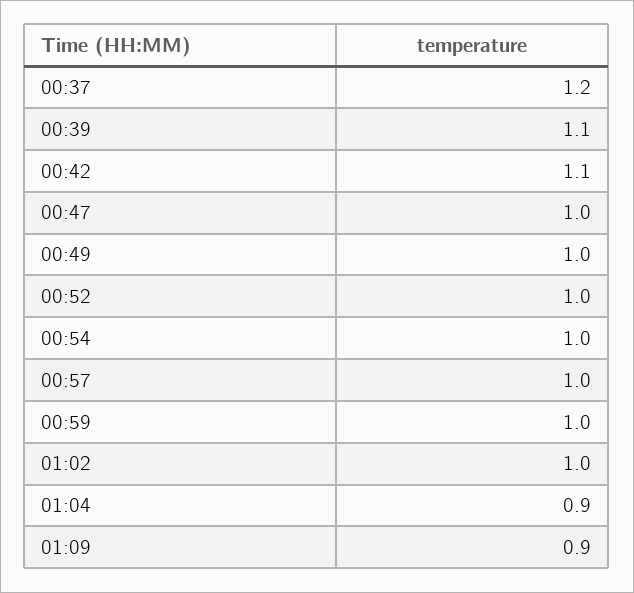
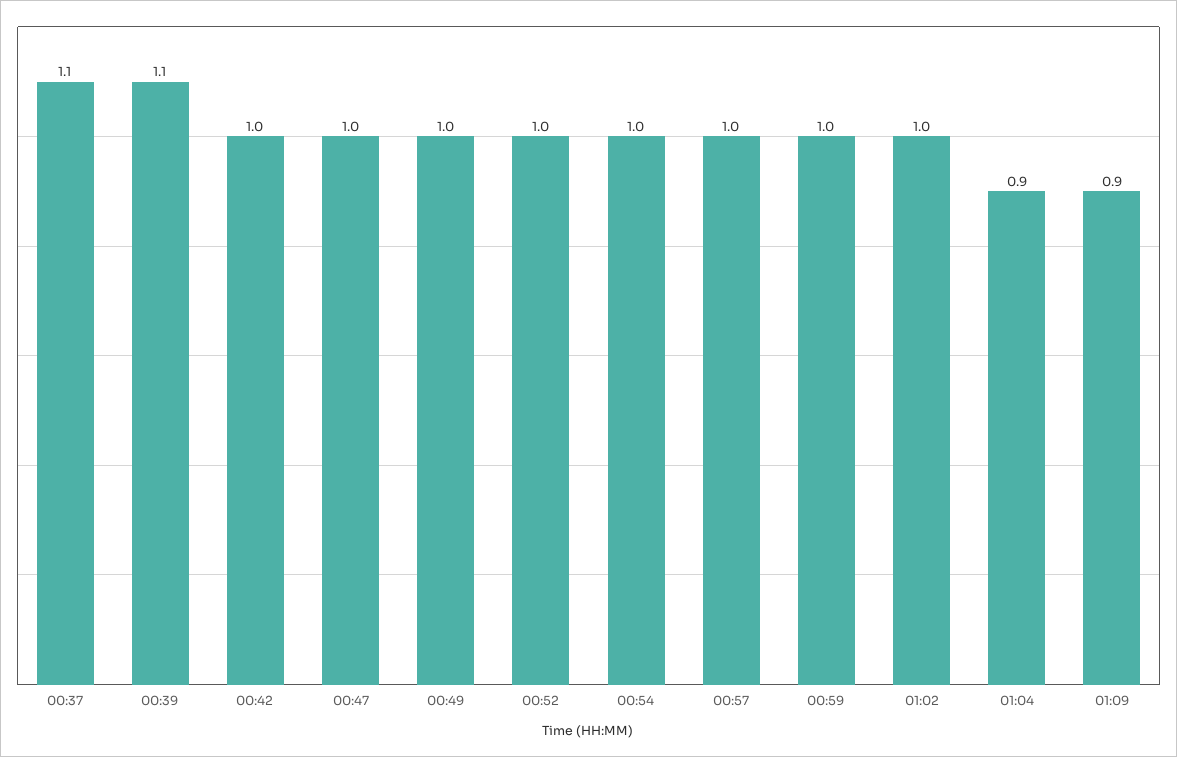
00:37: 1.2 -> 1.1
00:42: 1.1 -> 1

